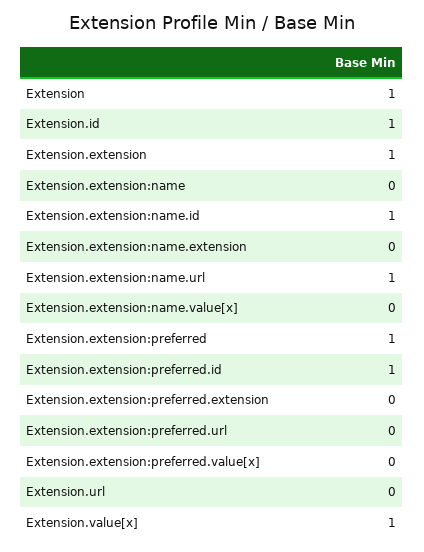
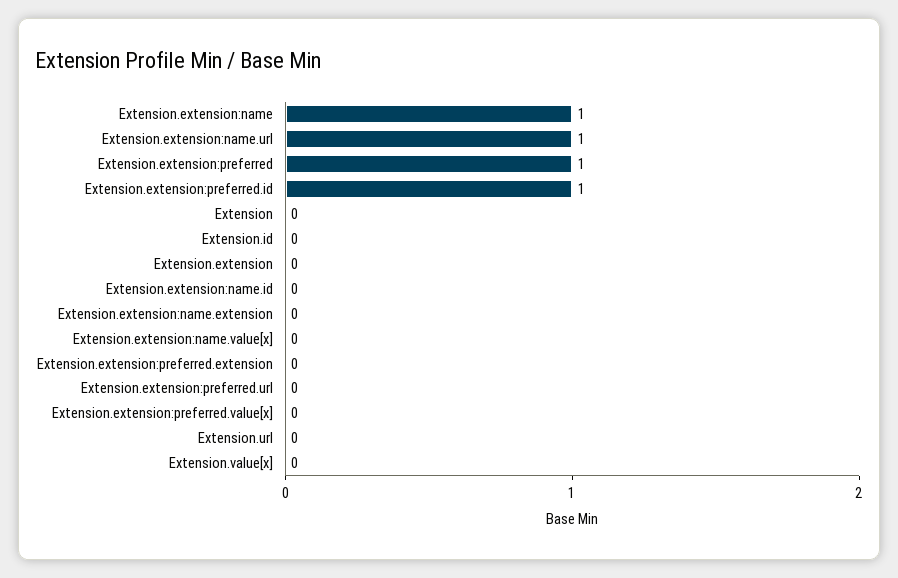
Extension: 1 -> 0
Extension.id: 1 -> 0
Extension.extension: 1 -> 0
Extension.extension:name: 0 -> 1
Extension.extension:name.id: 1 -> 0
Extension.value[x]: 1 -> 0

